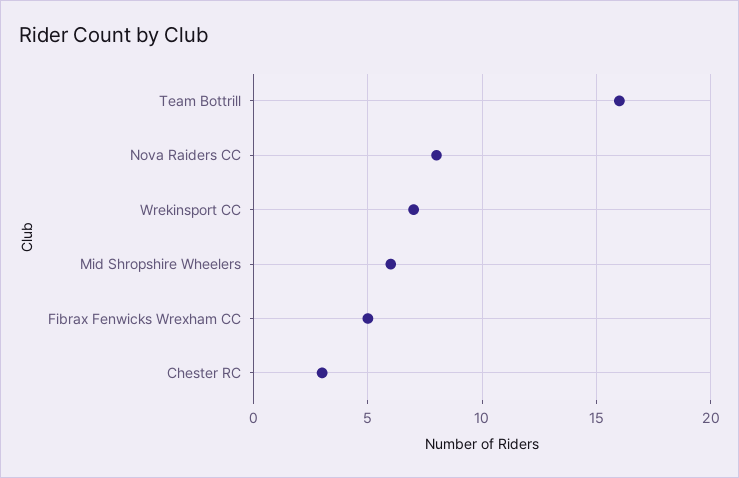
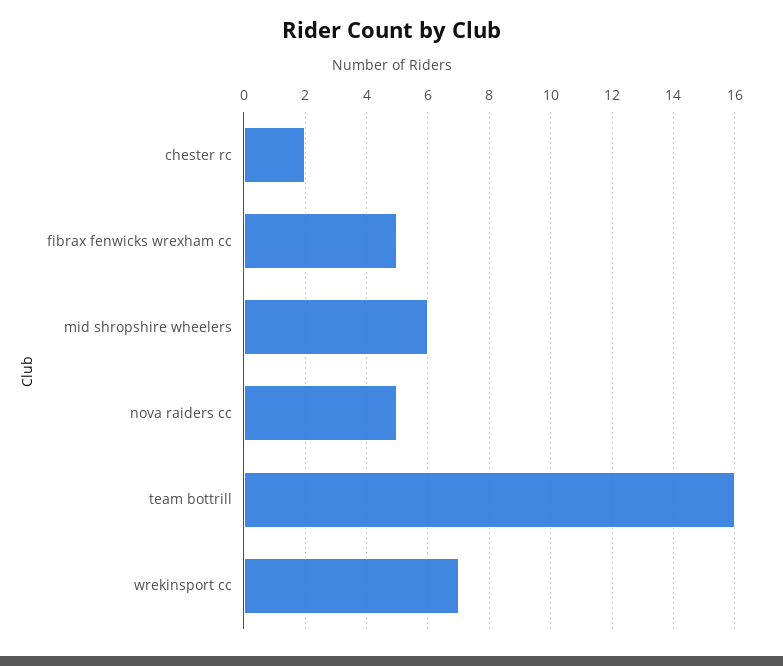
Nova Raiders CC: 8 -> 5
Chester RC: 3 -> 2

